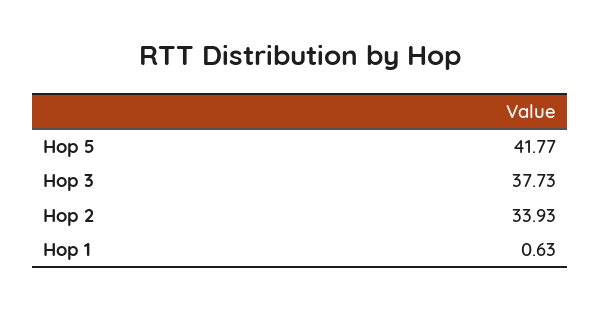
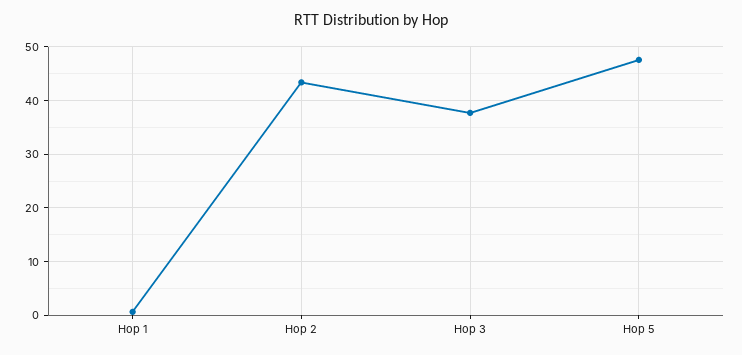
Hop 5: 41.77 -> 48
Hop 2: 33.93 -> 44

